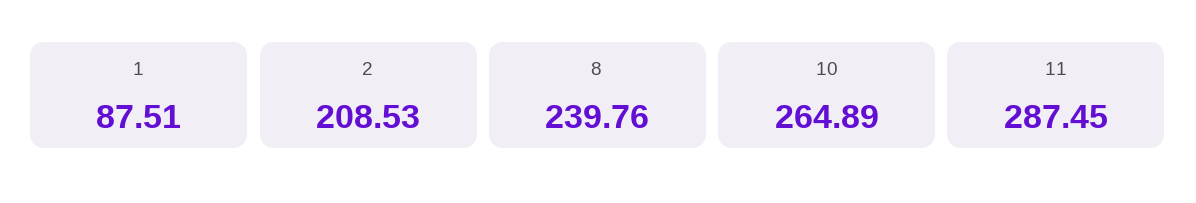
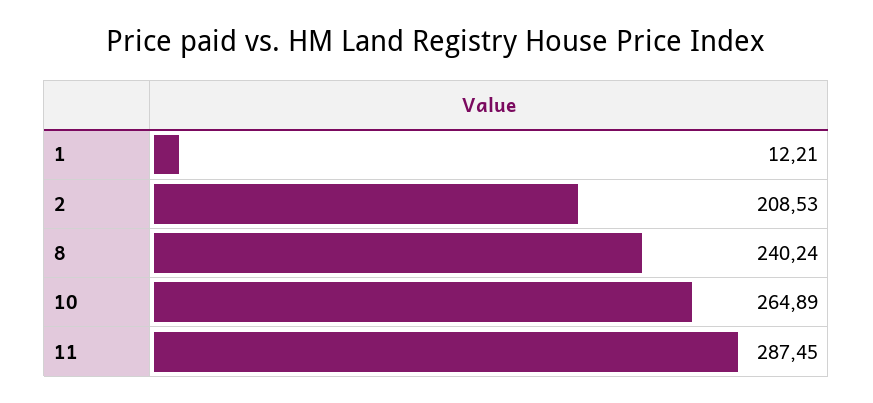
1: 87.51 -> 12.21
8: 239.76 -> 240.24

